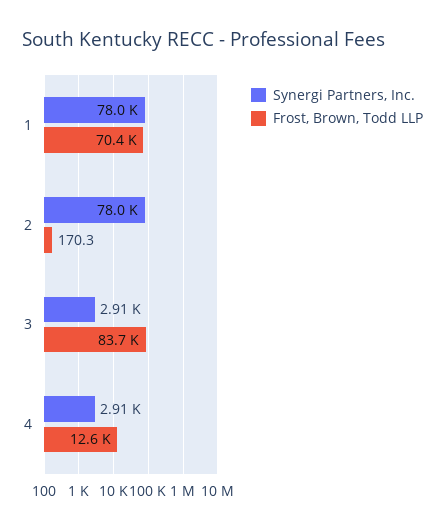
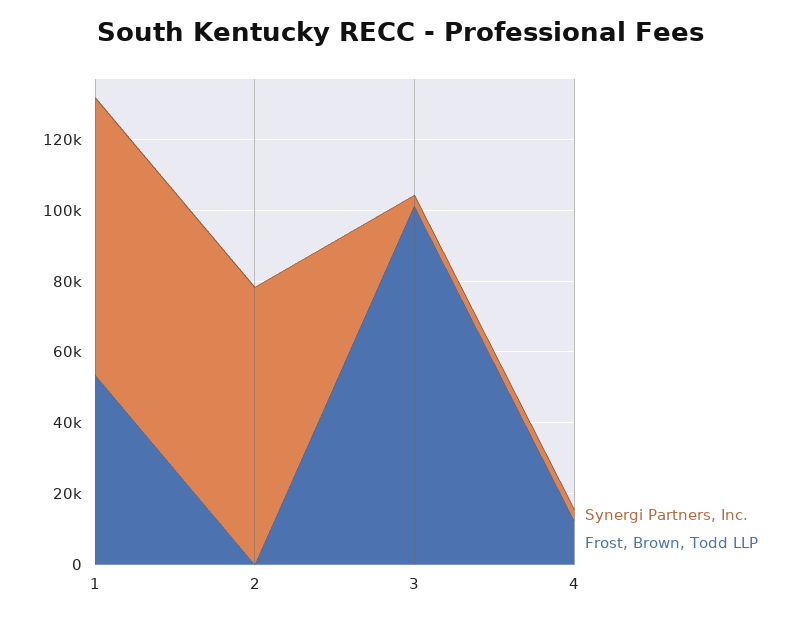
Frost, Brown, Todd LLP, 1: 70400 -> 55000
Frost, Brown, Todd LLP, 3: 83700 -> 100000

